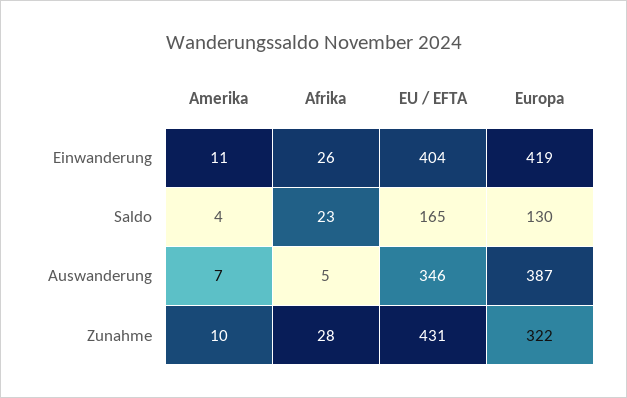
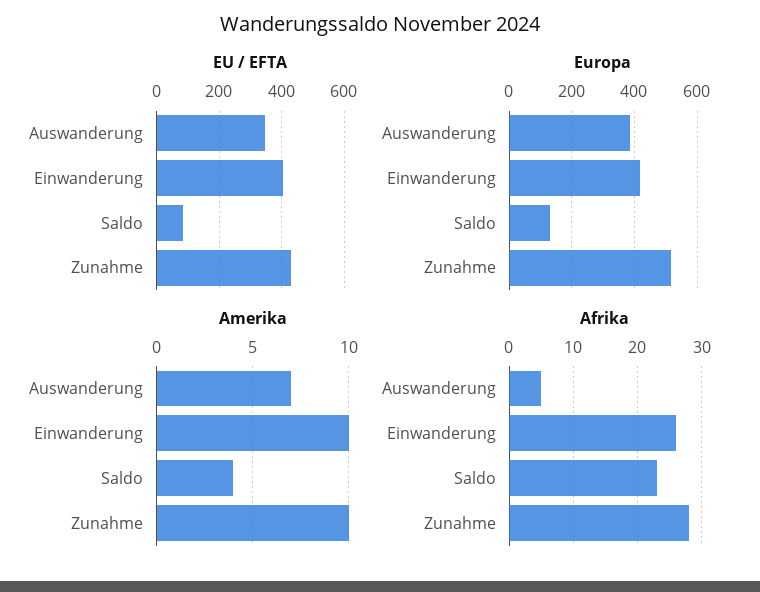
Amerika, Einwanderung: 11 -> 10
EU / EFTA, Saldo: 165 -> 80
Europa, Zunahme: 322 -> 520

